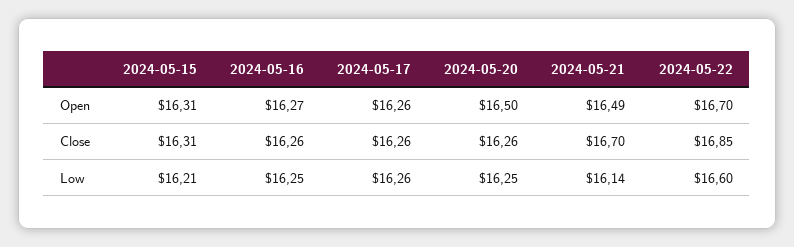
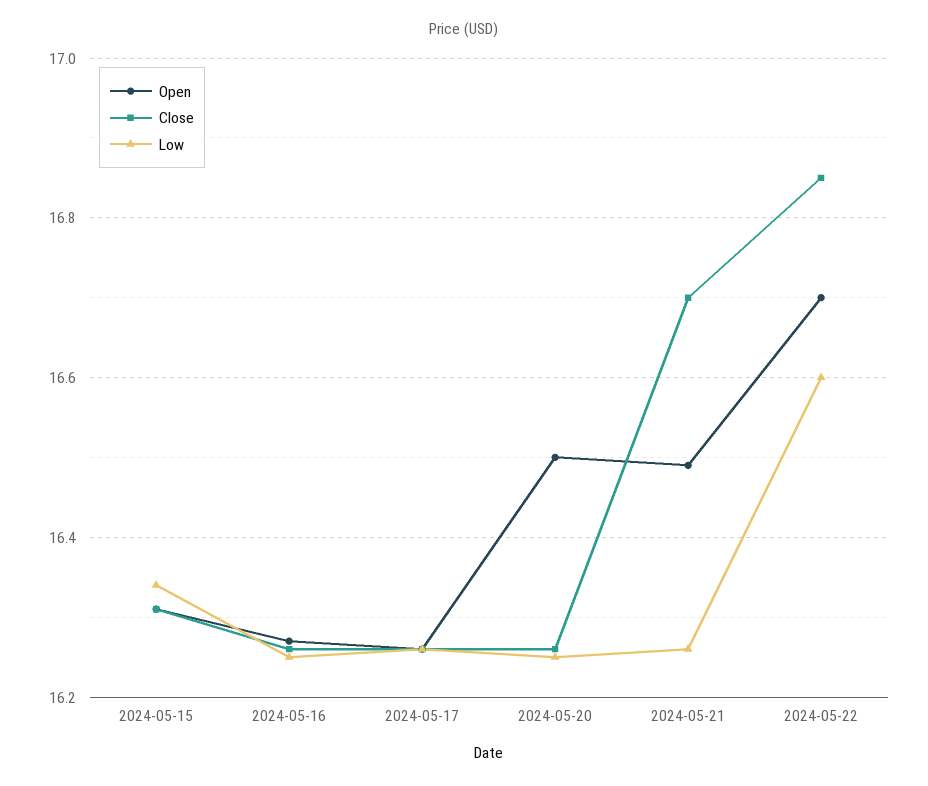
Low, 2024-05-15: 16.21 -> 16.35
Low, 2024-05-21: 16.14 -> 16.25

